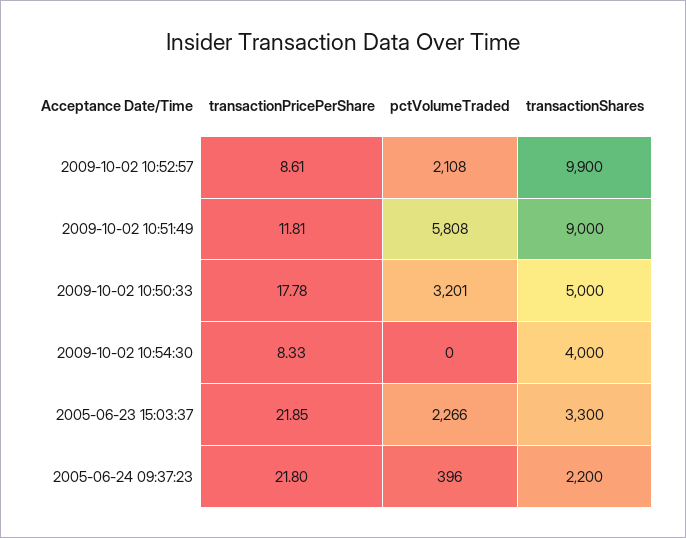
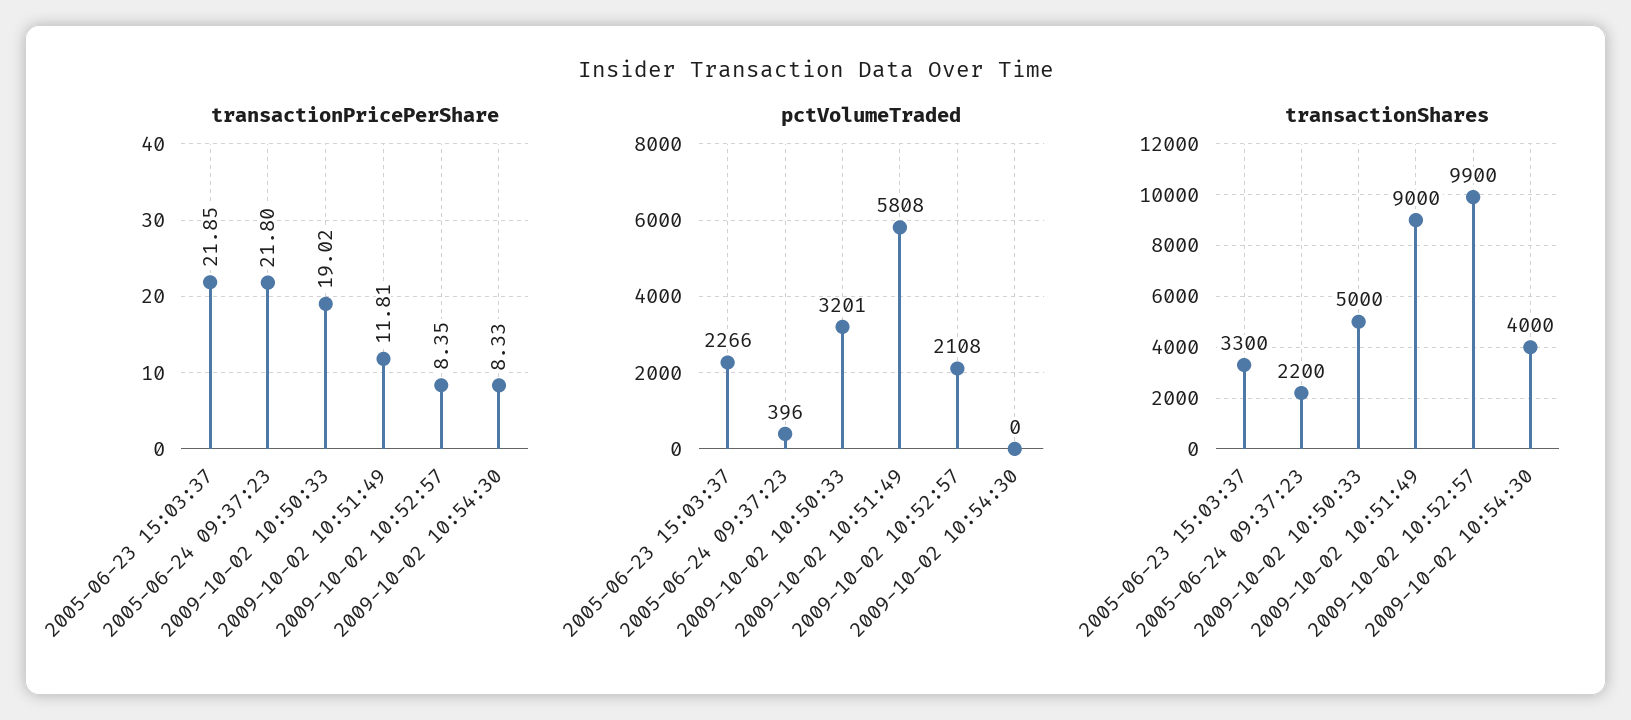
transactionPricePerShare, 2009-10-02 10:52:57: 8.61 -> 8.35
transactionPricePerShare, 2009-10-02 10:50:33: 17.78 -> 19.02

